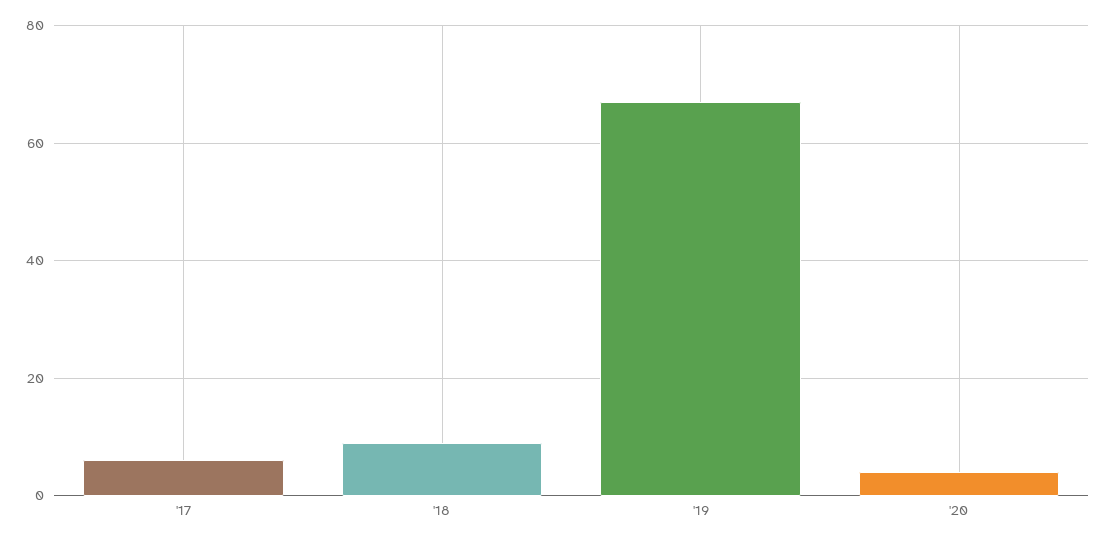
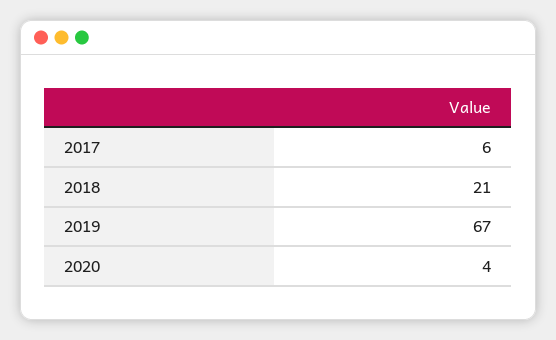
'18: 10 -> 21

